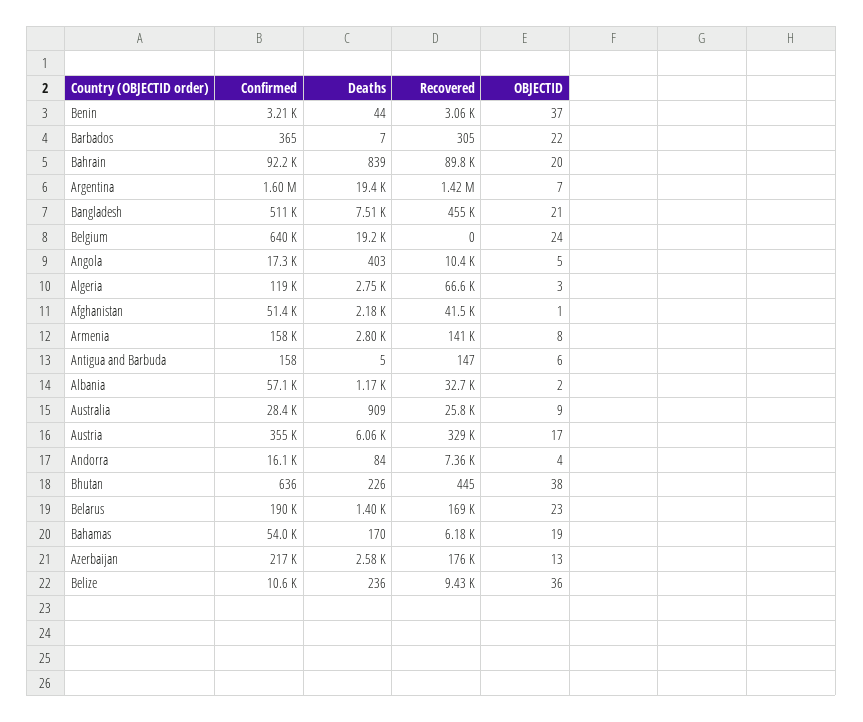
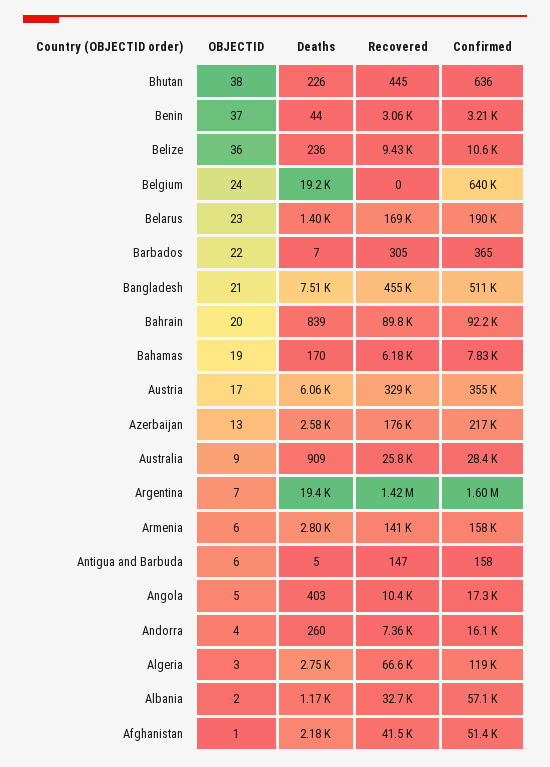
OBJECTID, Armenia: 8 -> 6
Deaths, Andorra: 84 -> 260
Confirmed, Bahamas: 54000 -> 7830

